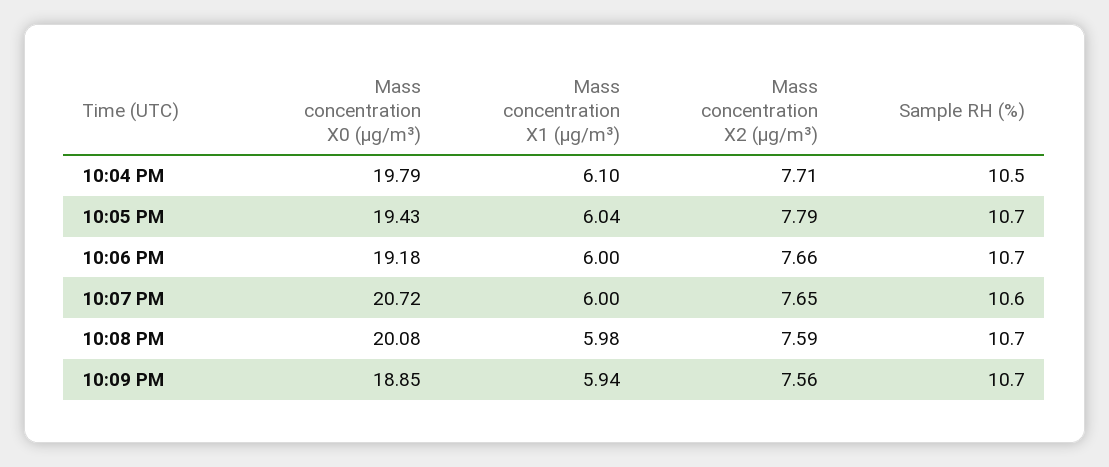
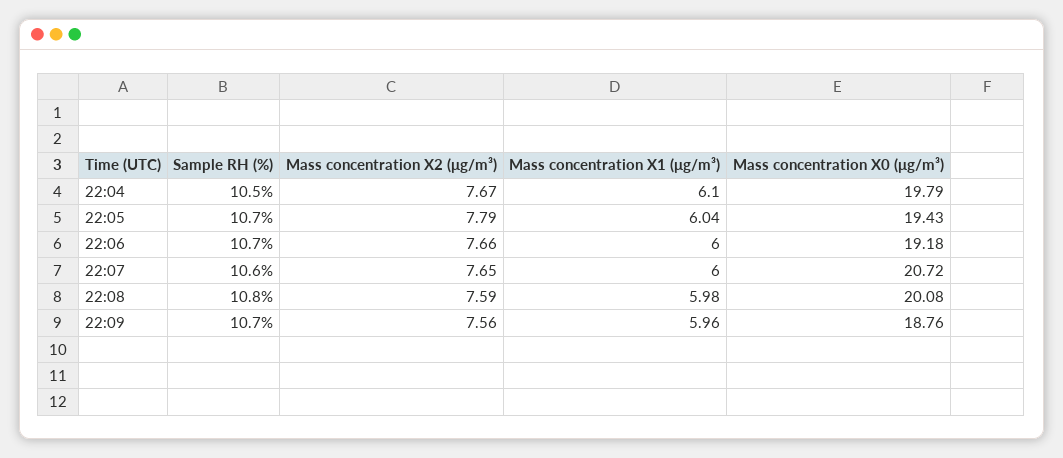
Mass concentration X2 (μg/m³), 10:04 PM: 7.71 -> 7.67
Sample RH (%), 10:08 PM: 10.7 -> 10.8
Mass concentration X0 (μg/m³), 10:09 PM: 18.85 -> 18.76
Mass concentration X1 (μg/m³), 10:09 PM: 5.94 -> 5.96

